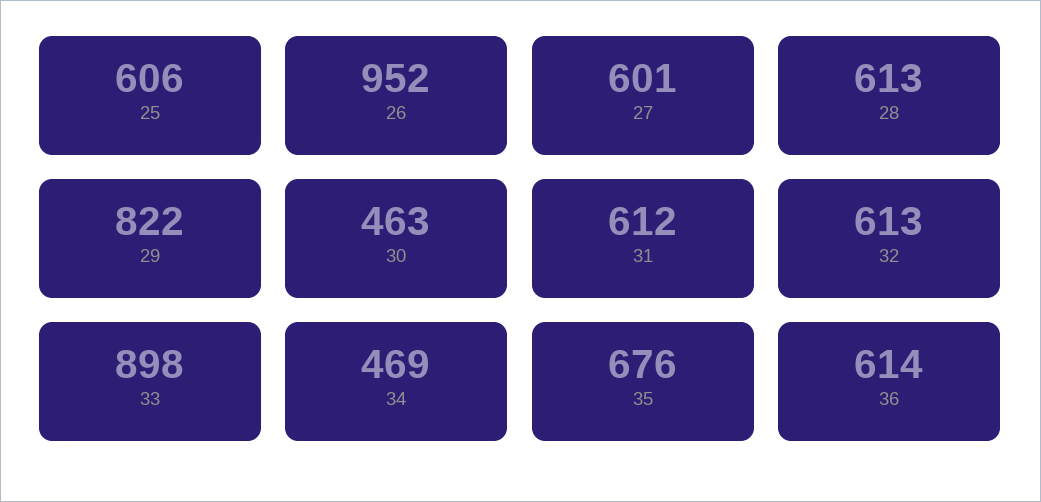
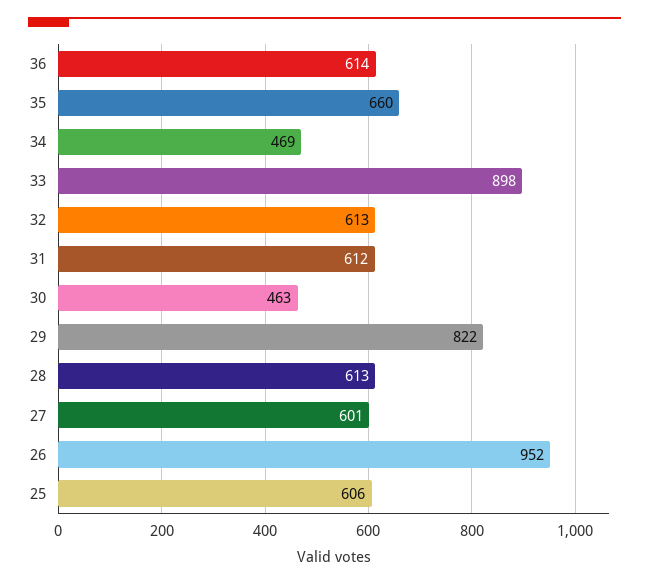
35: 676 -> 660

